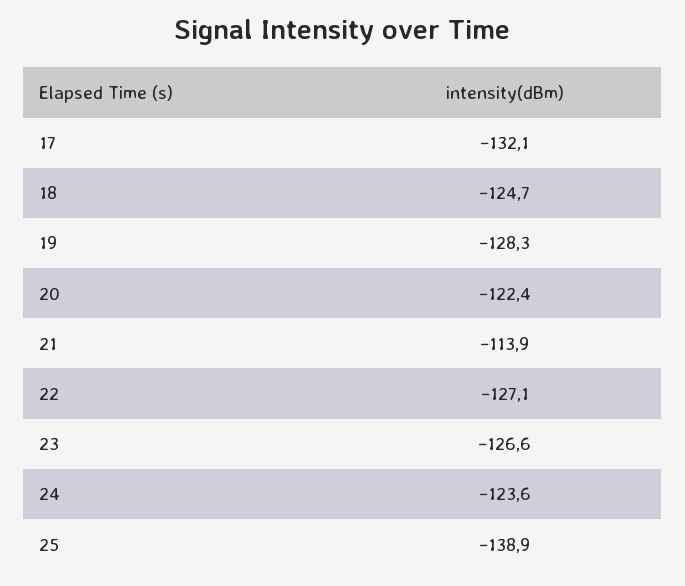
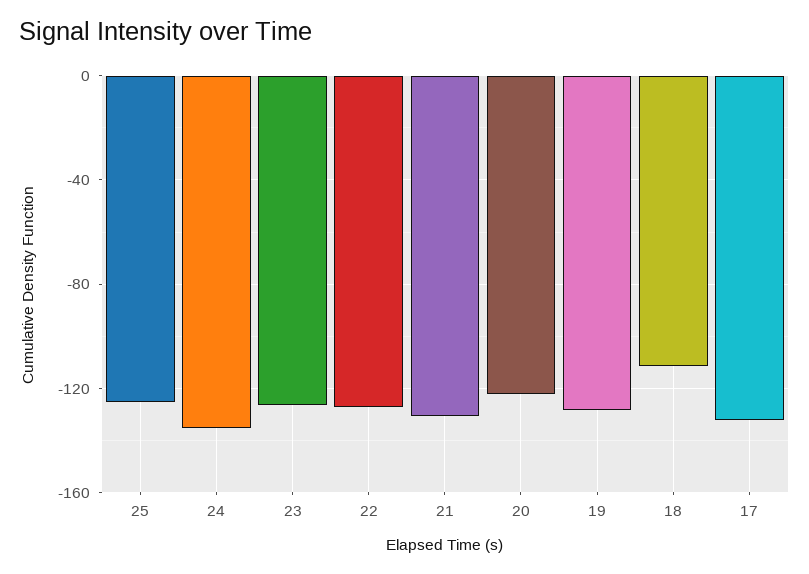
18: -124.7 -> -110
21: -113.9 -> -130
24: -123.6 -> -135
25: -138.9 -> -125

